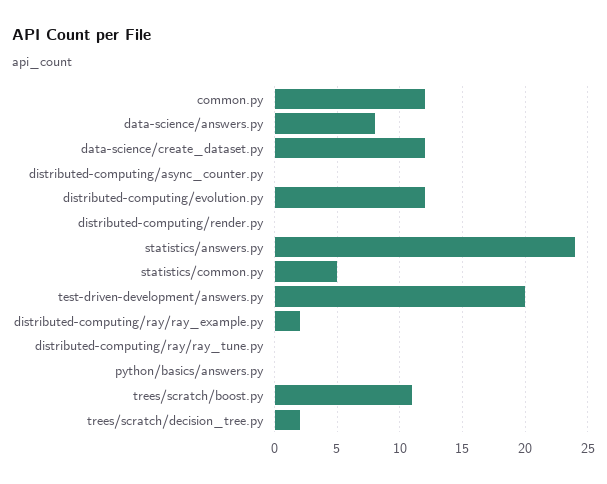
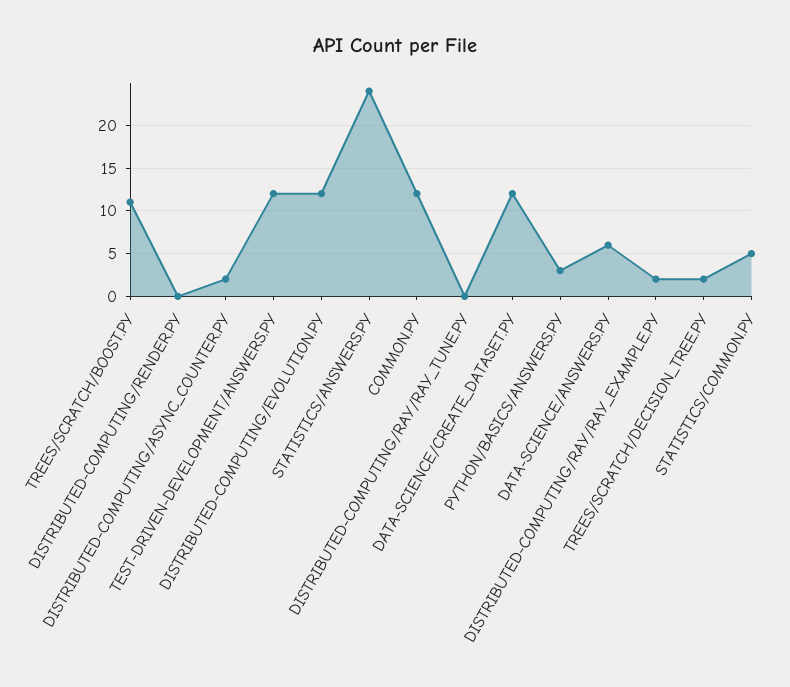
data-science/answers.py: 8 -> 6
distributed-computing/async_counter.py: 0 -> 2
test-driven-development/answers.py: 20 -> 12
python/basics/answers.py: 0 -> 3

